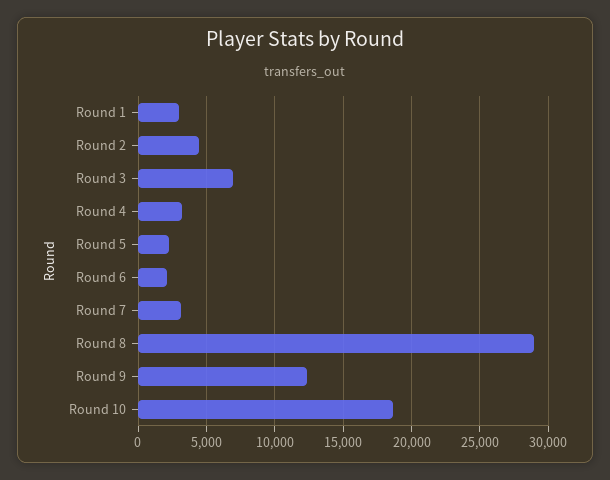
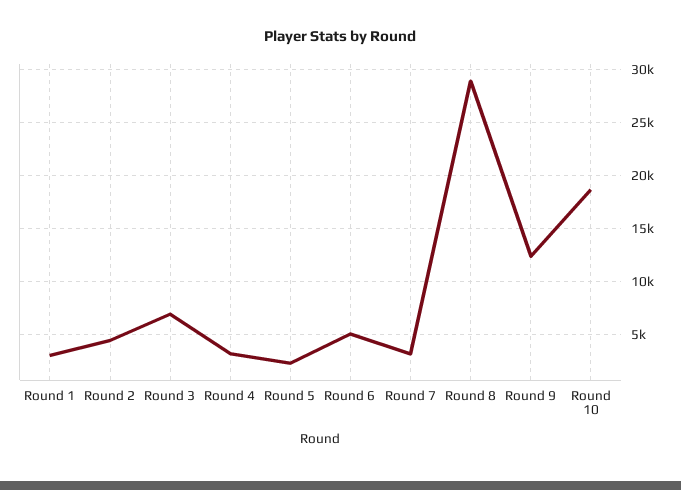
Round 6: 2000 -> 5000

